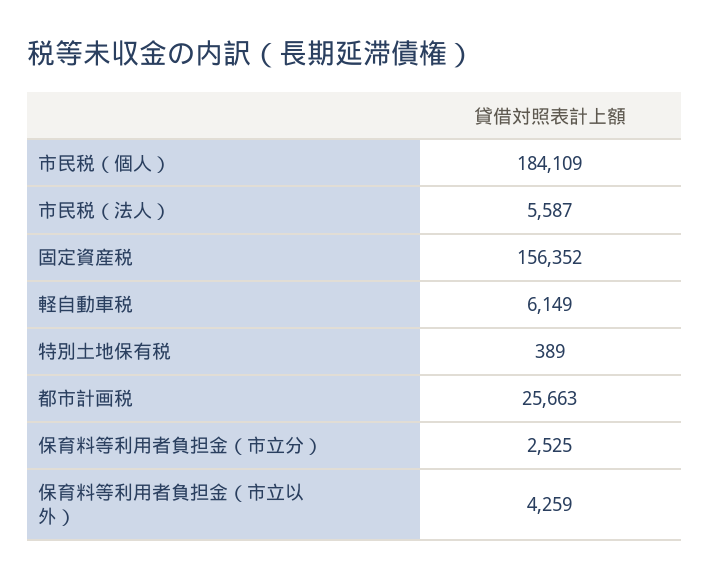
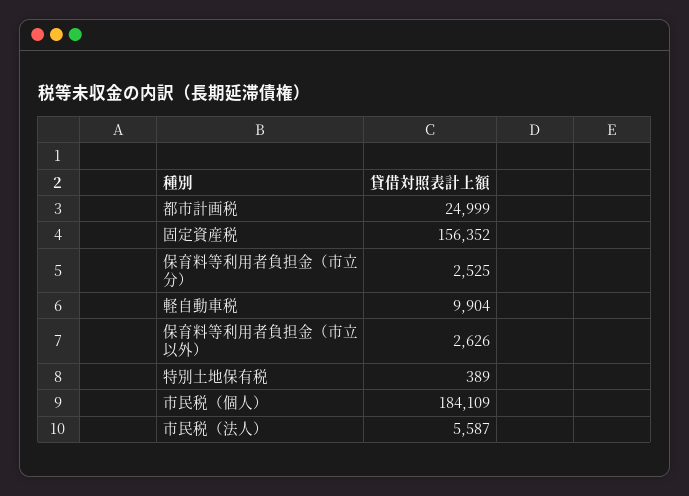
軽自動車税: 6149 -> 9904
都市計画税: 25663 -> 24999
保育料等利用者負担金（市立以外）: 4259 -> 2626

